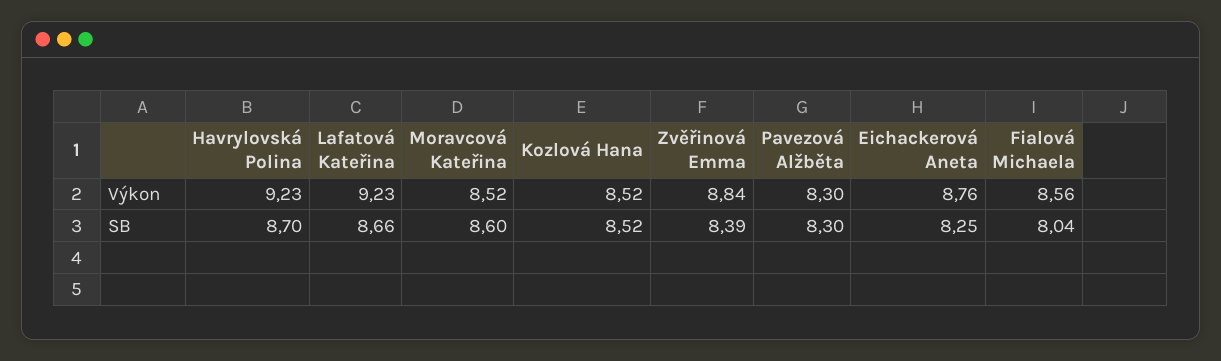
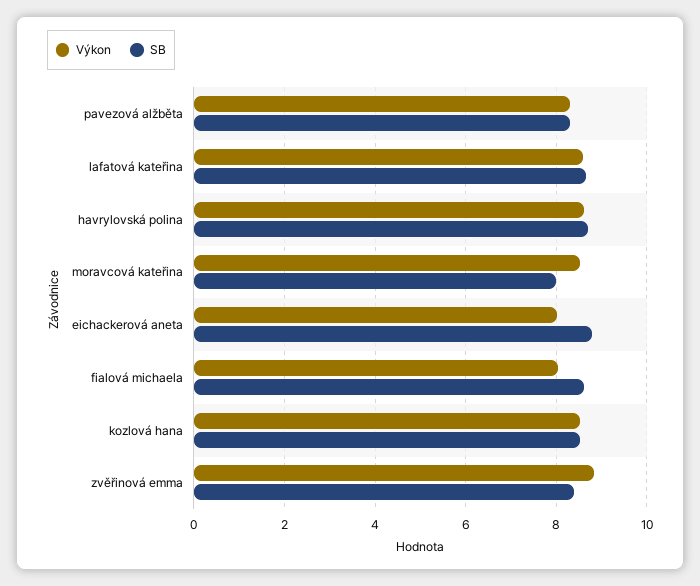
Výkon, Havrylovská Polina: 9.23 -> 8.6
Výkon, Lafatová Kateřina: 9.23 -> 8.6
Výkon, Eichackerová Aneta: 8.76 -> 8
Výkon, Fialová Michaela: 8.56 -> 8
SB, Moravcová Kateřina: 8.6 -> 8
SB, Eichackerová Aneta: 8.25 -> 8.8
SB, Fialová Michaela: 8.04 -> 8.6

